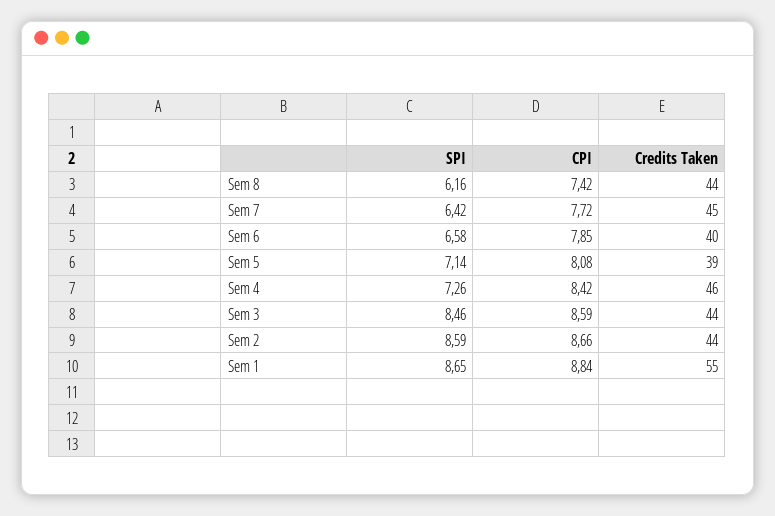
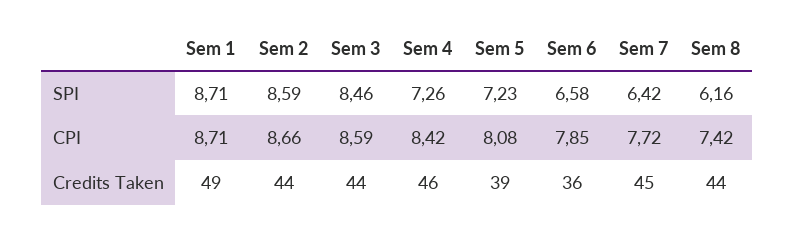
Credits Taken, Sem 6: 40 -> 36
SPI, Sem 5: 7.14 -> 7.23
SPI, Sem 1: 8.65 -> 8.71
CPI, Sem 1: 8.84 -> 8.71
Credits Taken, Sem 1: 55 -> 49

